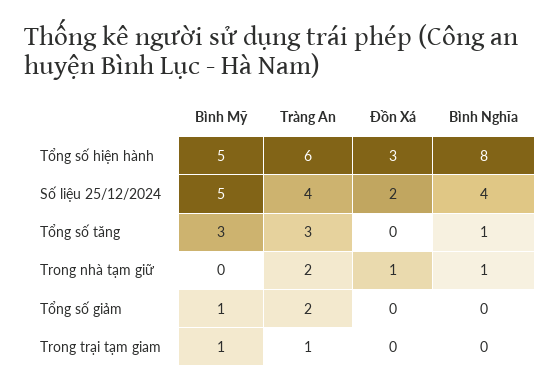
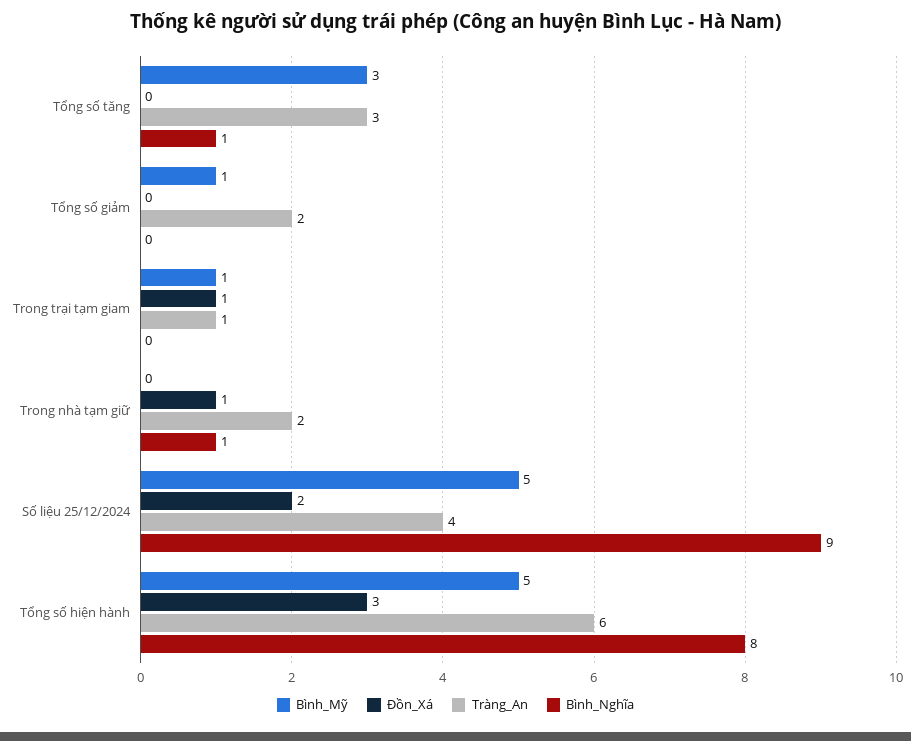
Bình Nghĩa, Số liệu 25/12/2024: 4 -> 9
Đồn Xá, Trong trại tạm giam: 0 -> 1

